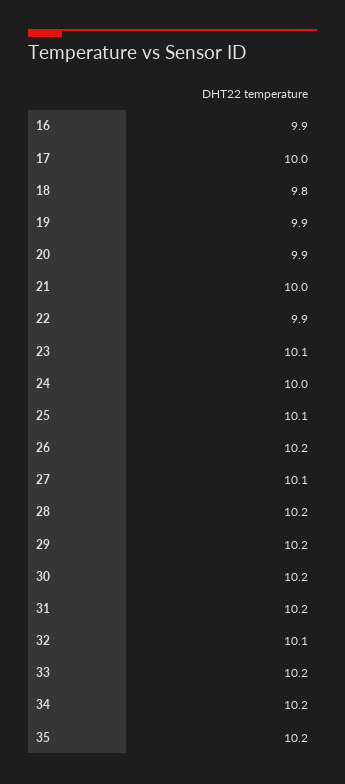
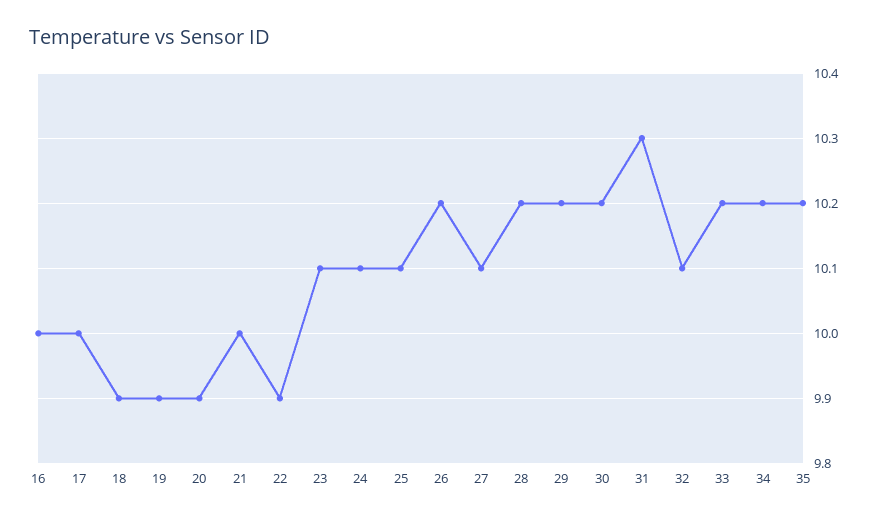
16: 9.9 -> 10
18: 9.8 -> 9.9
24: 10 -> 10.1
31: 10.2 -> 10.3

